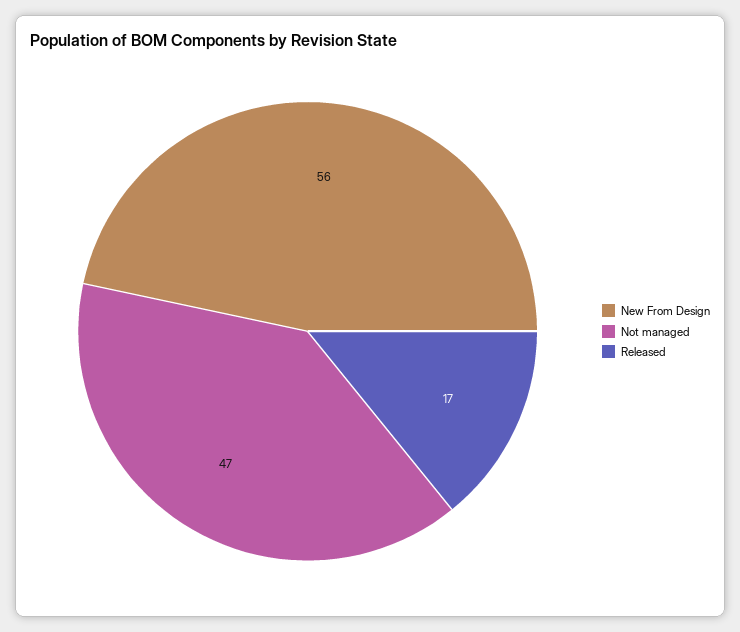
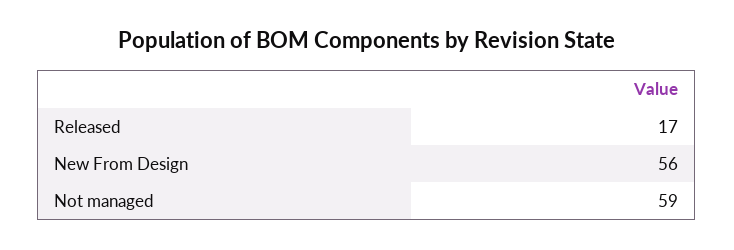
Not managed: 47 -> 59

